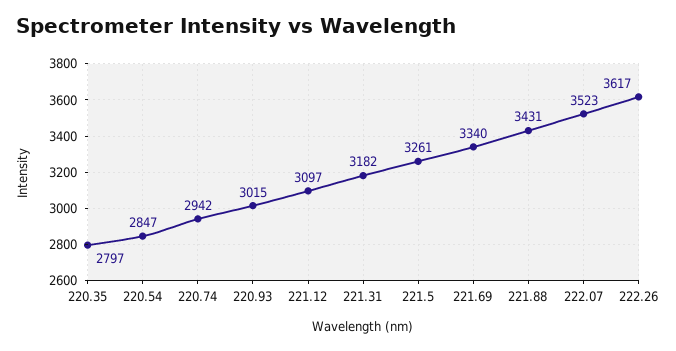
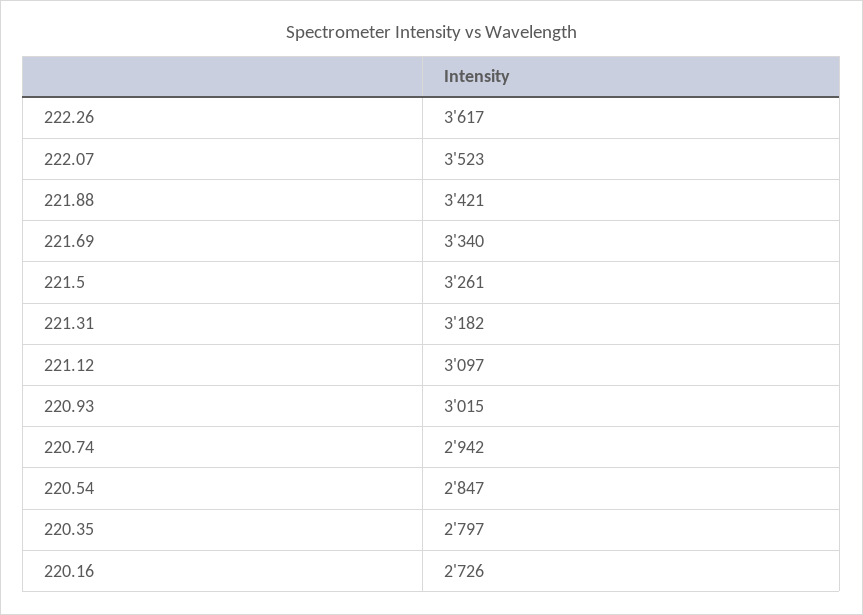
221.88: 3431 -> 3421
220.16: none -> 2726

